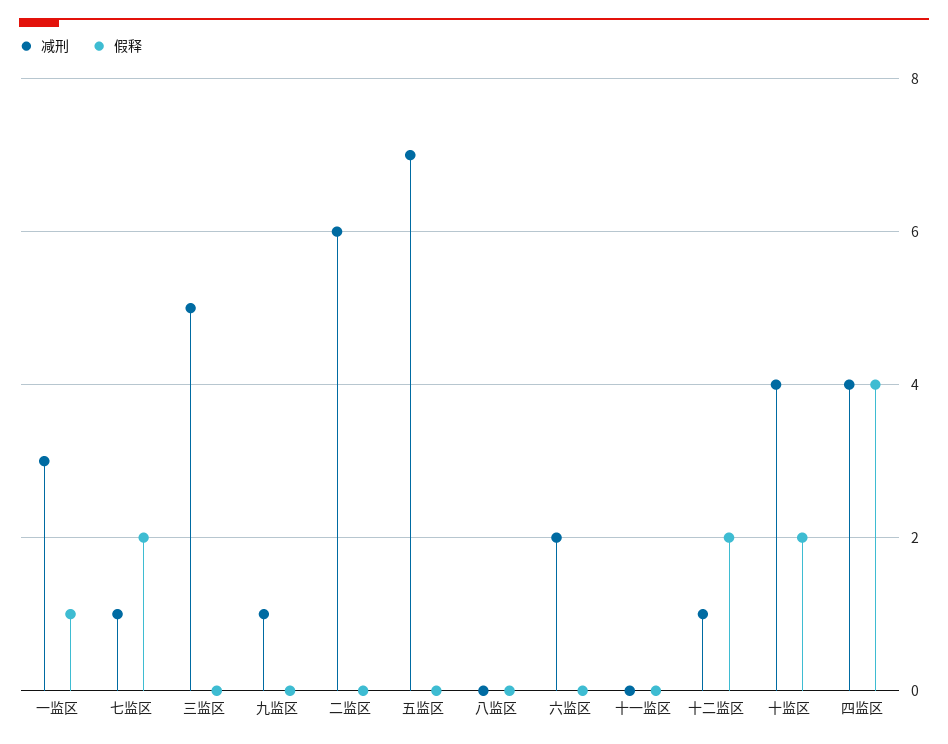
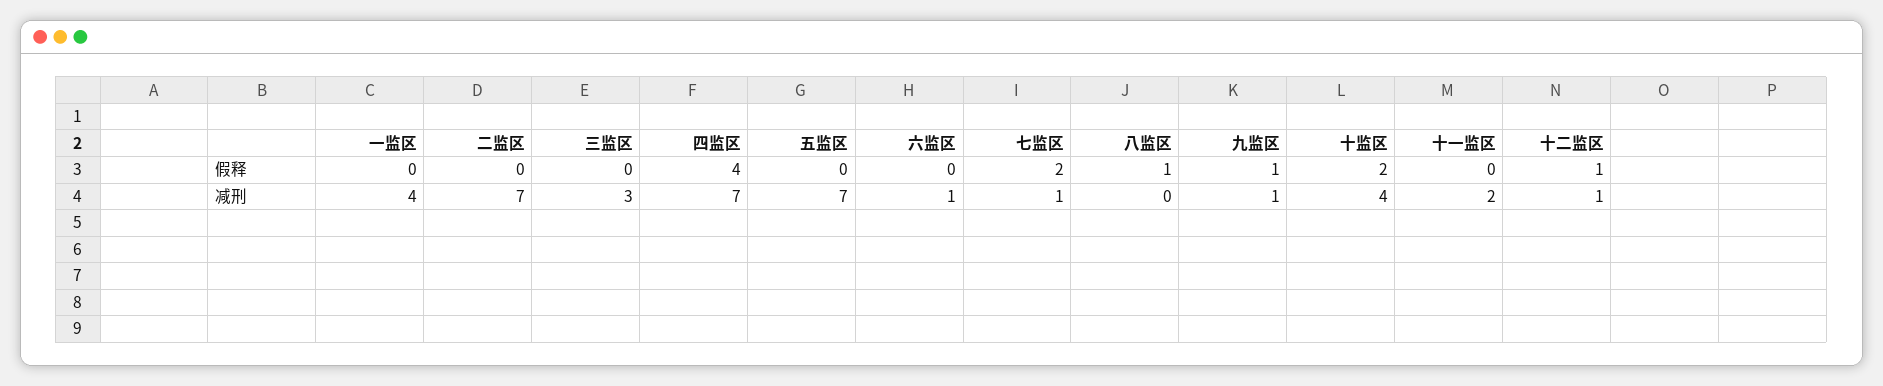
减刑, 一监区: 3 -> 4
假释, 一监区: 1 -> 0
减刑, 三监区: 5 -> 3
假释, 九监区: 0 -> 1
减刑, 二监区: 6 -> 7
假释, 八监区: 0 -> 1
减刑, 六监区: 2 -> 1
减刑, 十一监区: 0 -> 2
假释, 十二监区: 2 -> 1
减刑, 四监区: 4 -> 7

